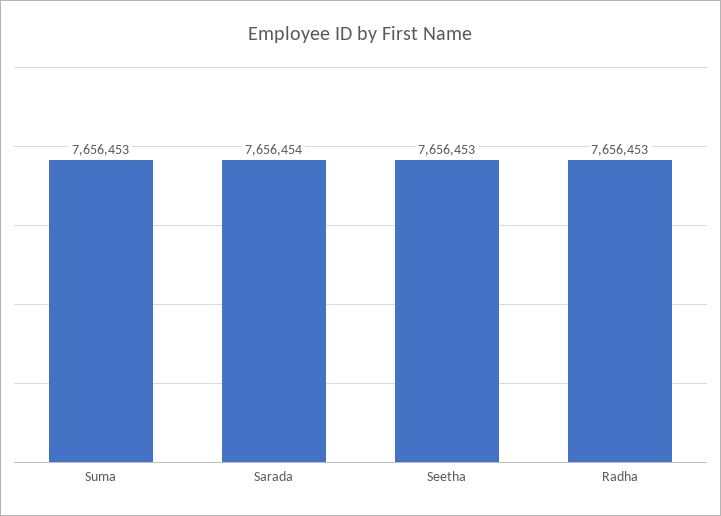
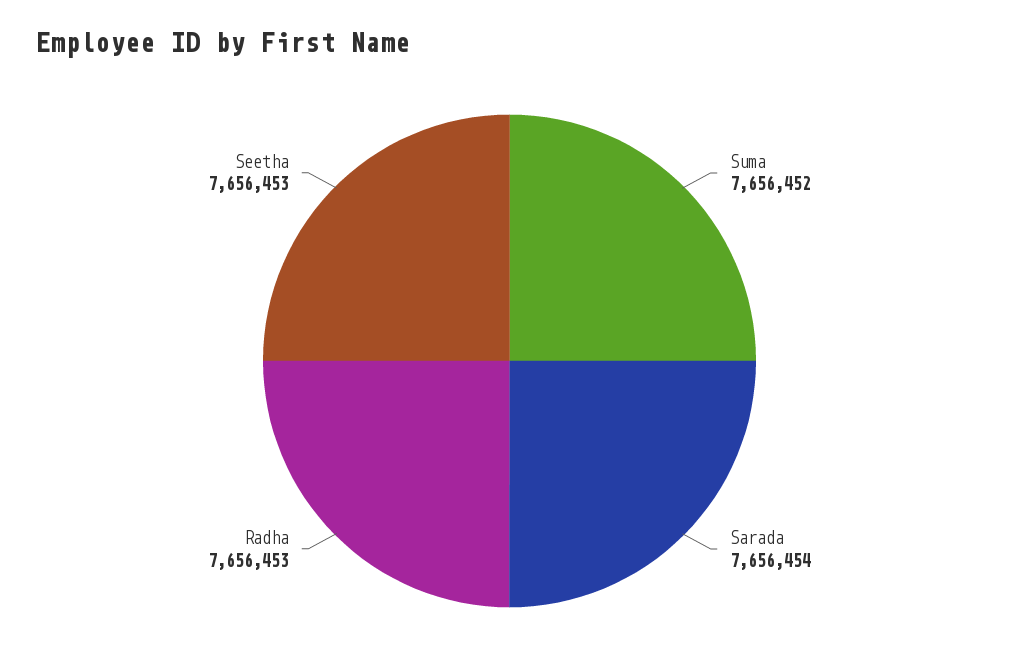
Suma: 7656453 -> 7656452

